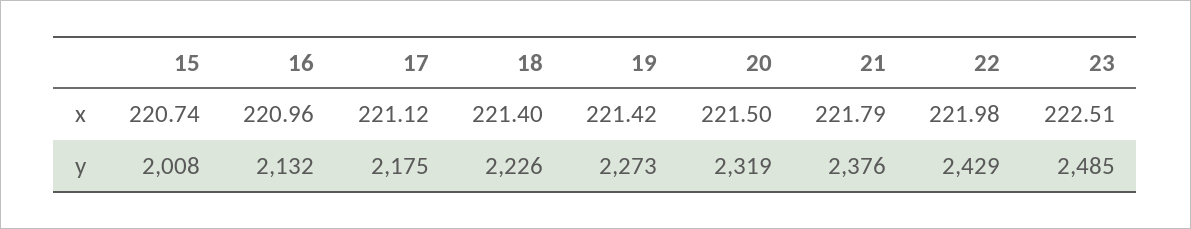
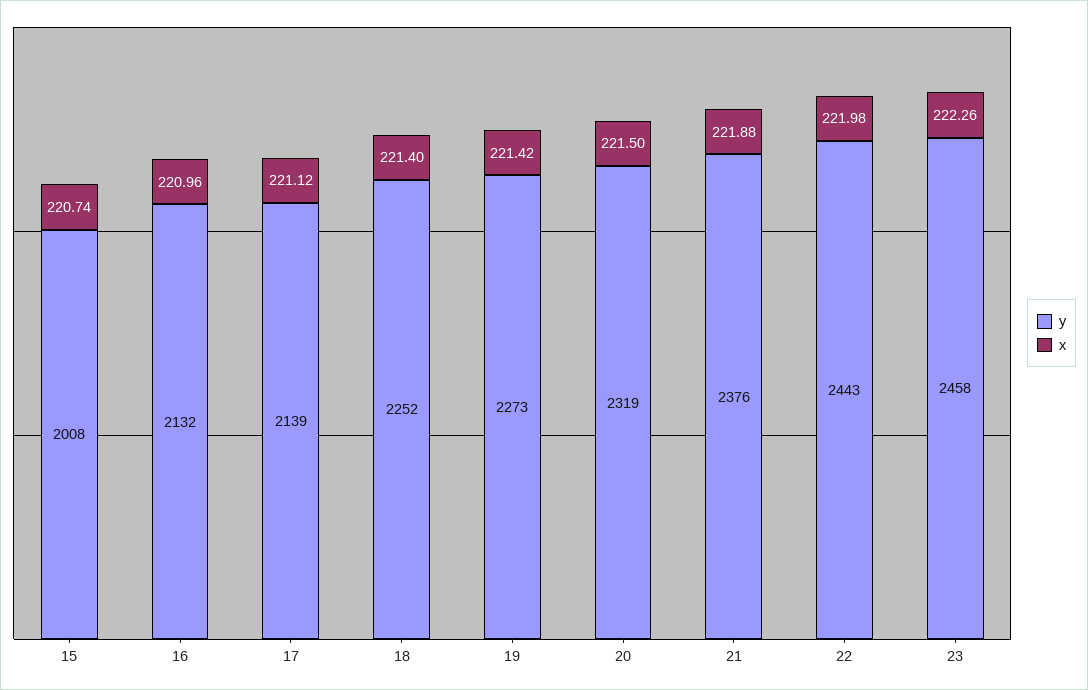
x, 21: 221.79 -> 221.88
x, 23: 222.51 -> 222.26
y, 17: 2175 -> 2139
y, 18: 2226 -> 2252
y, 22: 2429 -> 2443
y, 23: 2485 -> 2458

